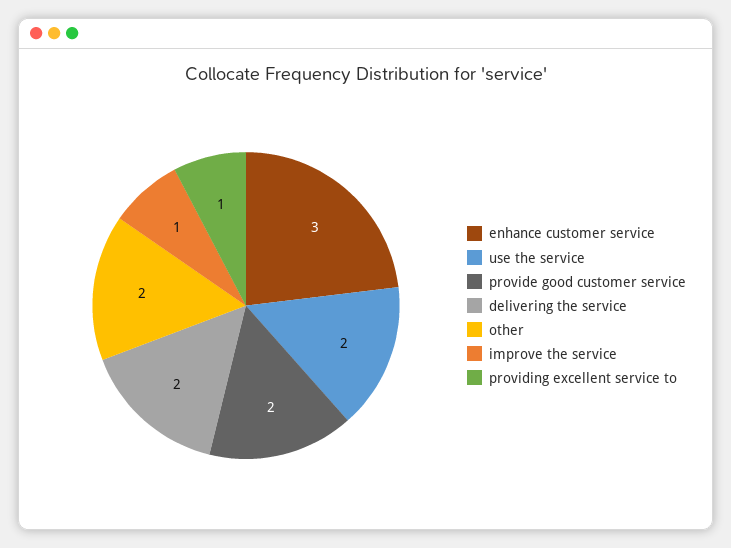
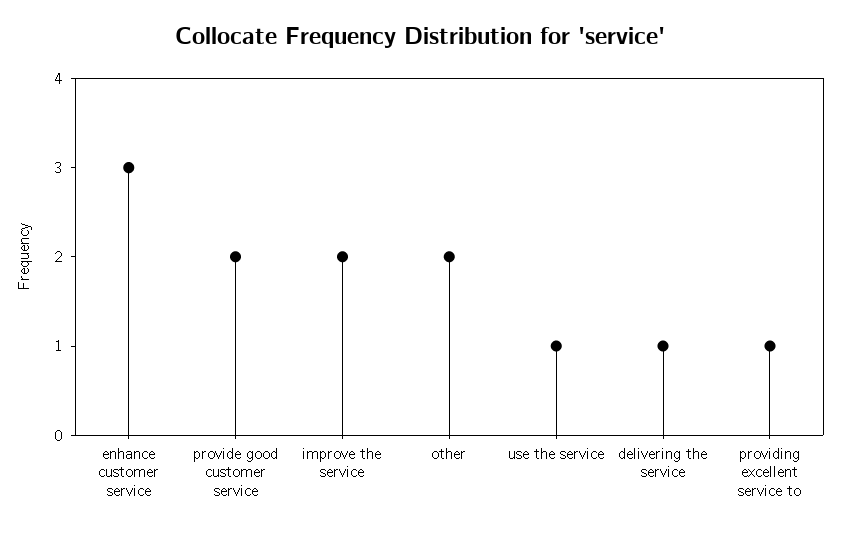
use the service: 2 -> 1
delivering the service: 2 -> 1
improve the service: 1 -> 2

